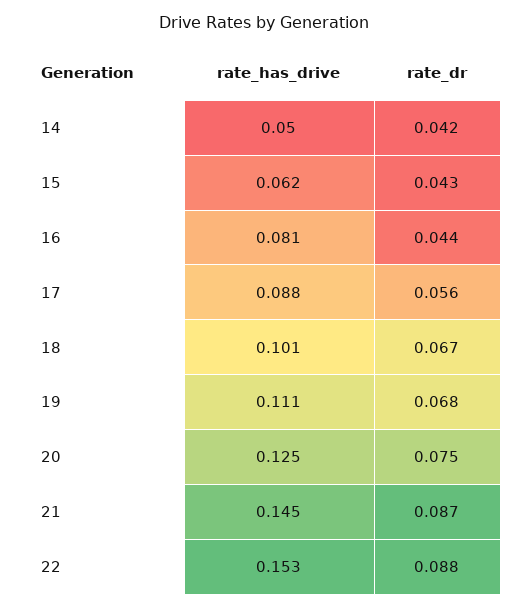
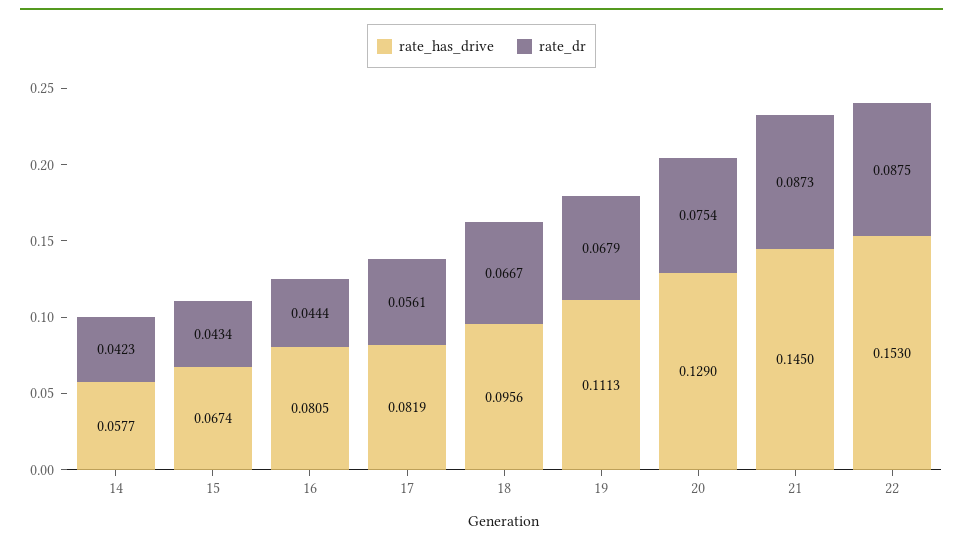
rate_has_drive, 14: 0.05 -> 0.0577
rate_has_drive, 15: 0.062 -> 0.0674
rate_has_drive, 17: 0.088 -> 0.0819
rate_has_drive, 18: 0.101 -> 0.0956
rate_has_drive, 20: 0.125 -> 0.129

